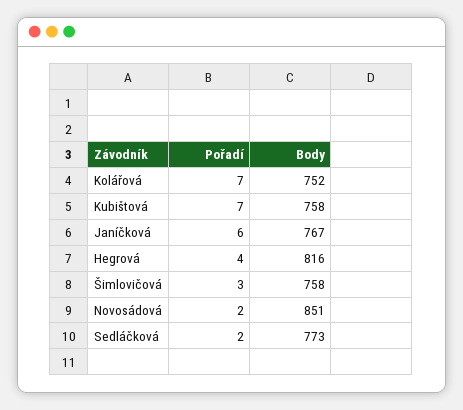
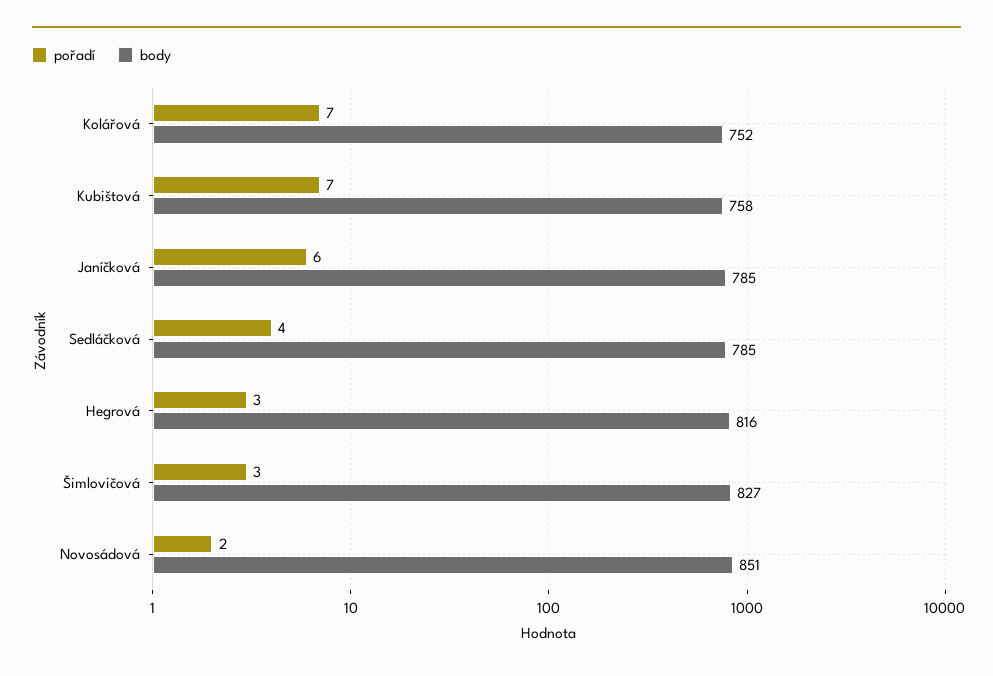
Body, Janíčková: 767 -> 785
Pořadí, Hegrová: 4 -> 3
Body, Šimlovičová: 758 -> 827
Pořadí, Sedláčková: 2 -> 4
Body, Sedláčková: 773 -> 785

